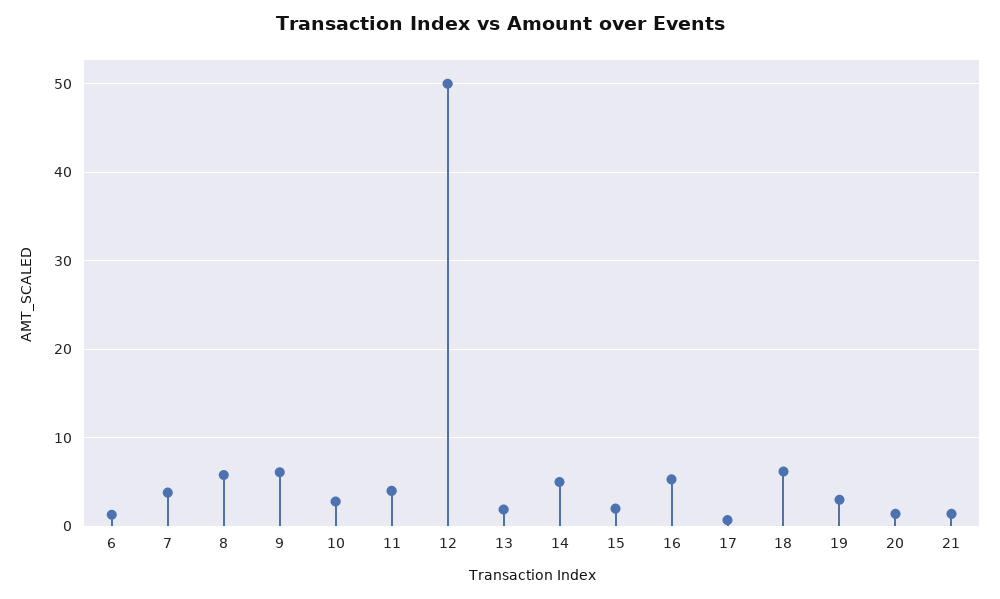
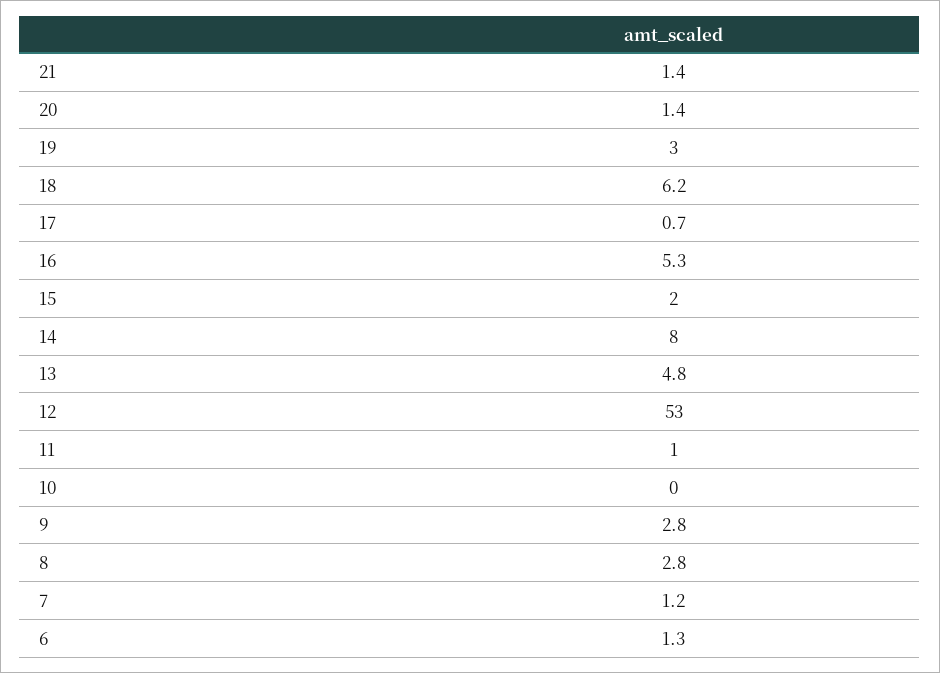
7: 4 -> 1.2
8: 6 -> 2.8
9: 6 -> 2.8
10: 3 -> 0
11: 4 -> 1
12: 50 -> 53
13: 2 -> 4.8
14: 5 -> 8

